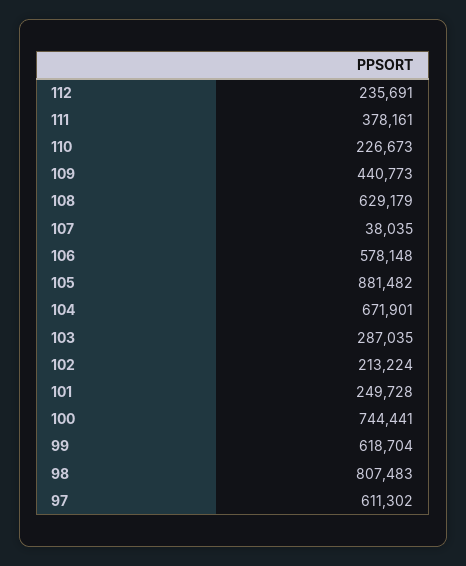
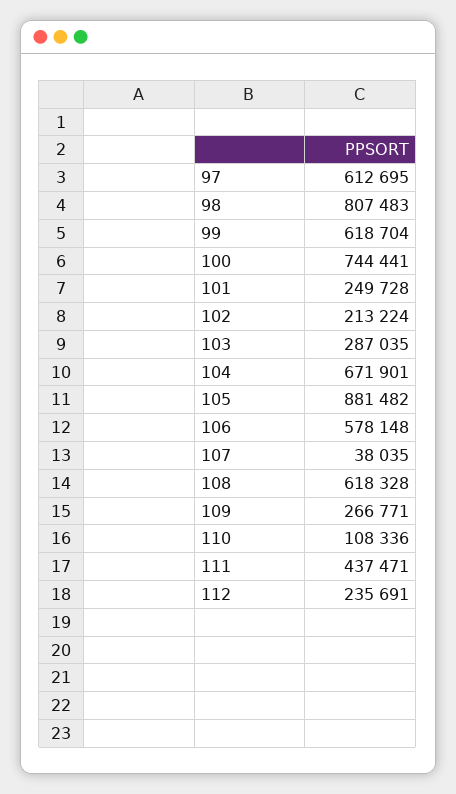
111: 378161 -> 437471
110: 226673 -> 108336
109: 440773 -> 266771
108: 629179 -> 618328
97: 611302 -> 612695

